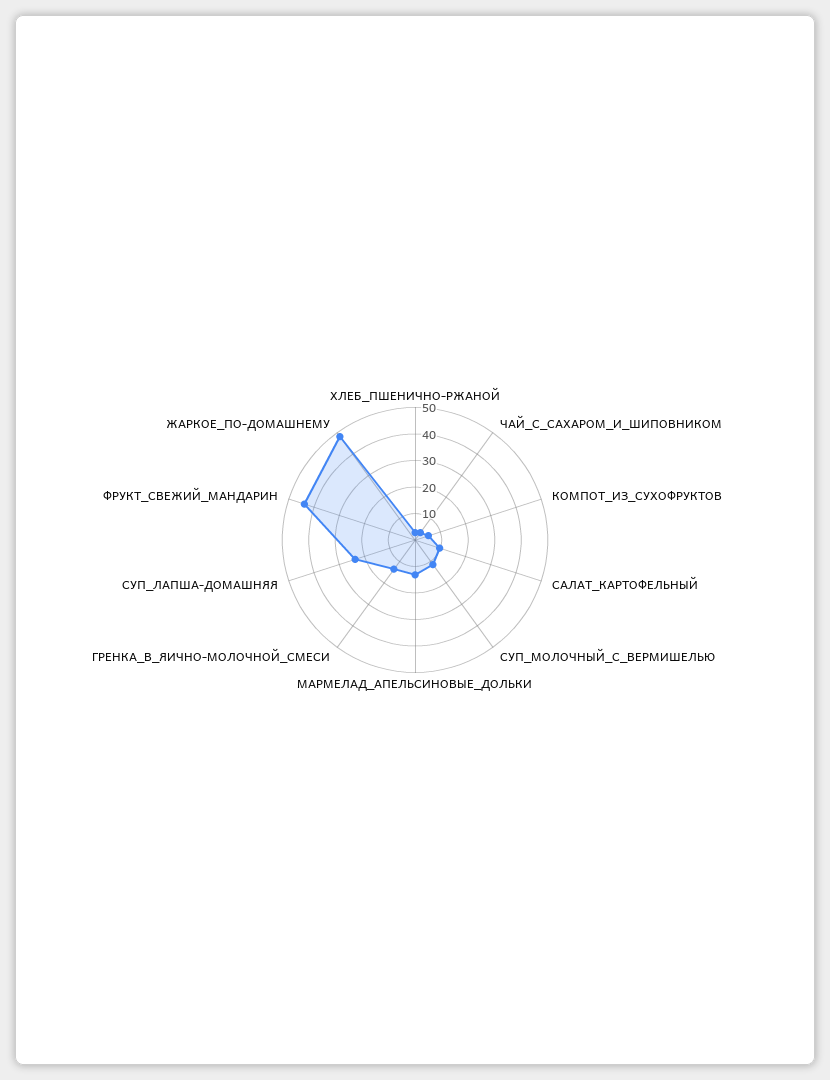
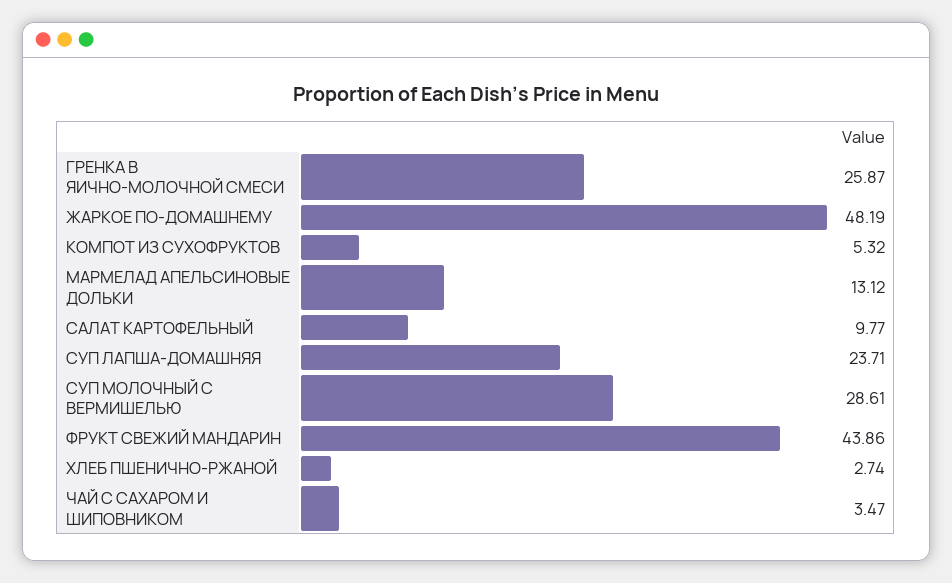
СУП_МОЛОЧНЫЙ_С_ВЕРМИШЕЛЬЮ: 10 -> 28.61
ГРЕНКА_В_ЯИЧНО-МОЛОЧНОЙ_СМЕСИ: 15 -> 25.87

